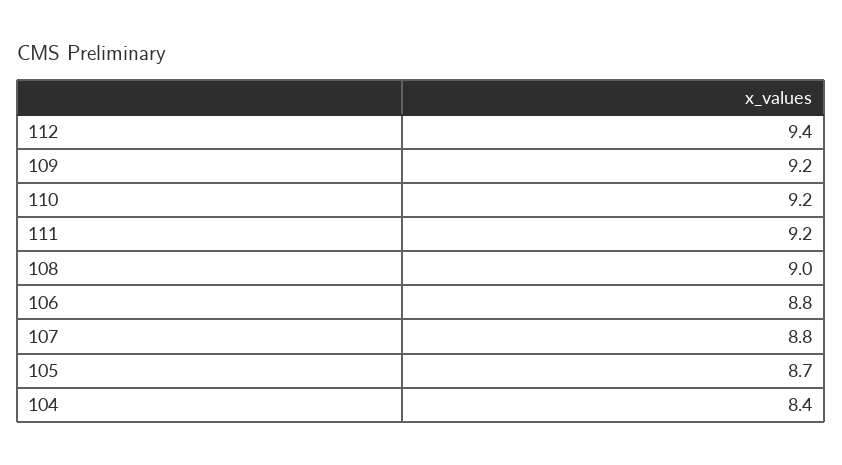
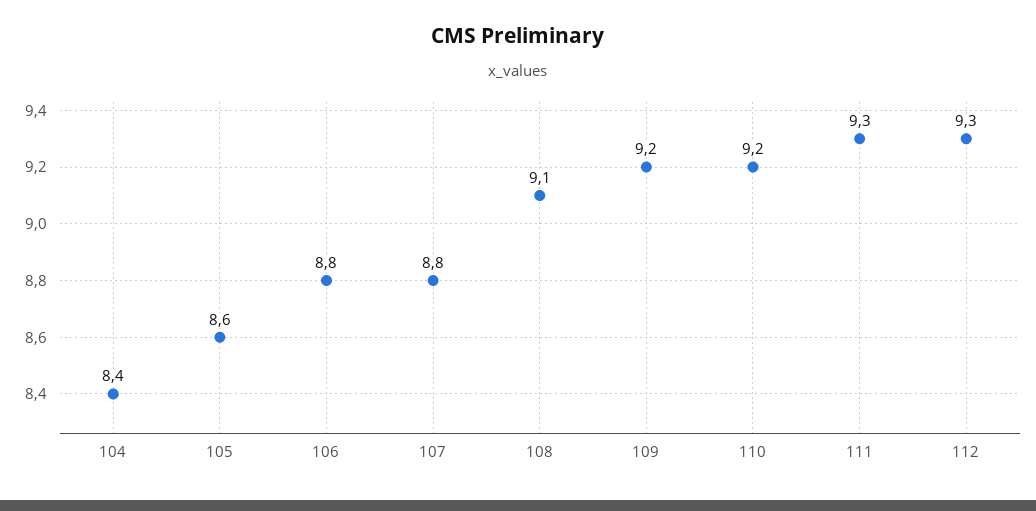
112: 9.4 -> 9.3
111: 9.2 -> 9.3
108: 9 -> 9.1
105: 8.7 -> 8.6

